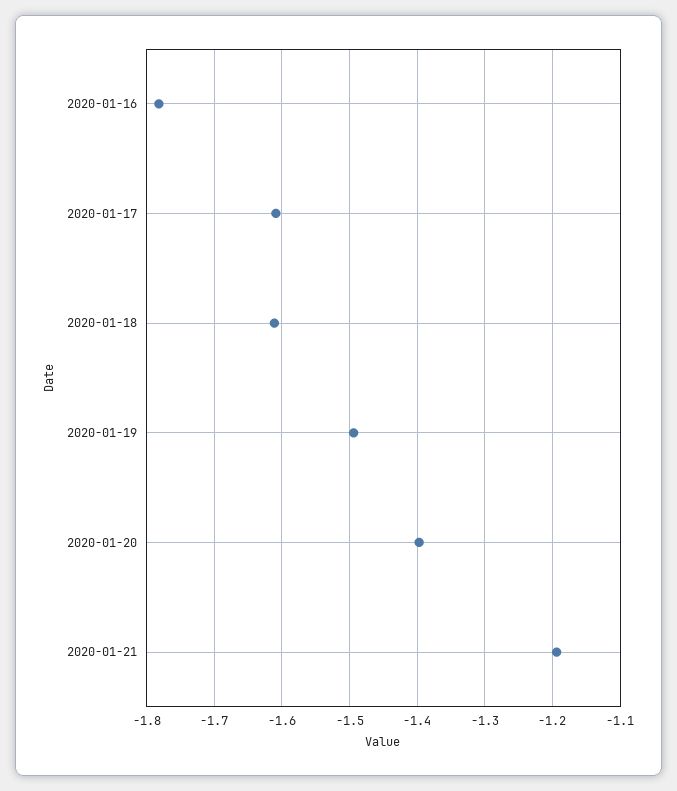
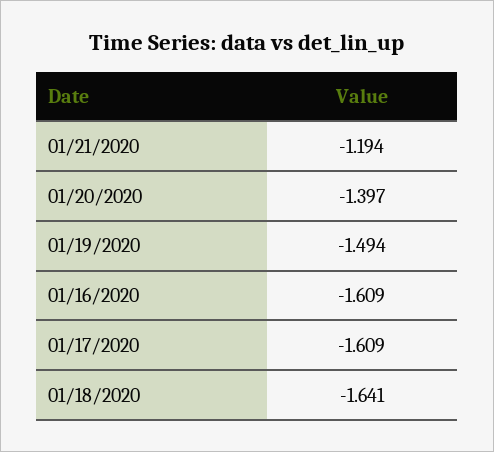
2020-01-16: -1.78 -> -1.609
2020-01-18: -1.61 -> -1.641

